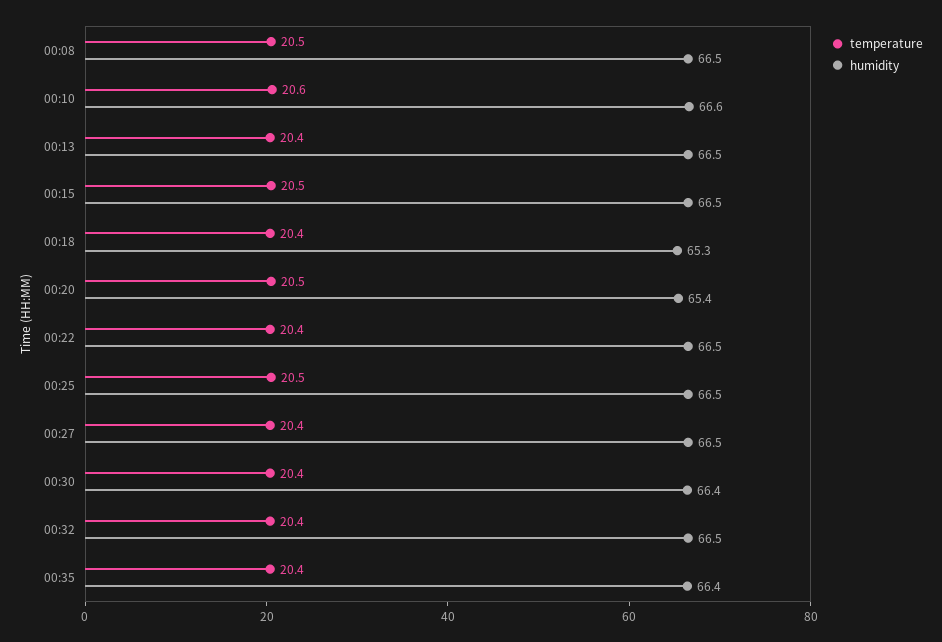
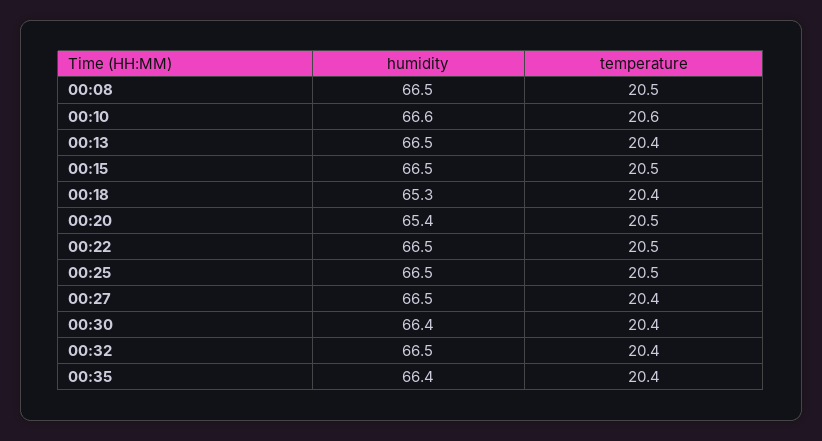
temperature, 00:22: 20.4 -> 20.5

